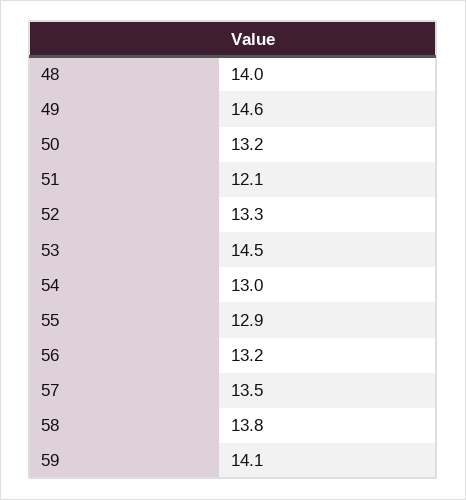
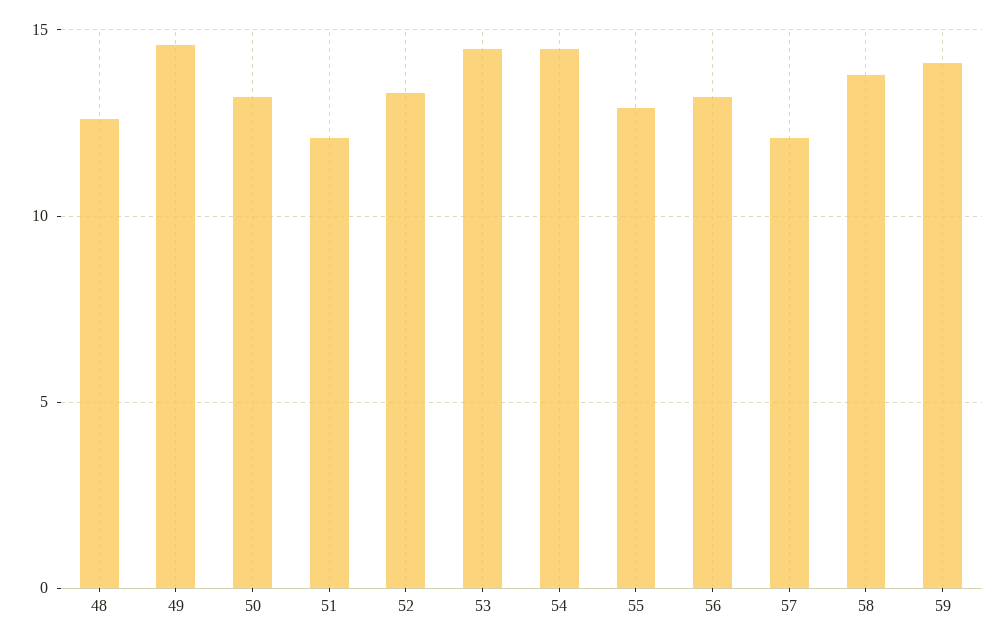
48: 14 -> 12.5
54: 13 -> 14.5
57: 13.5 -> 12

